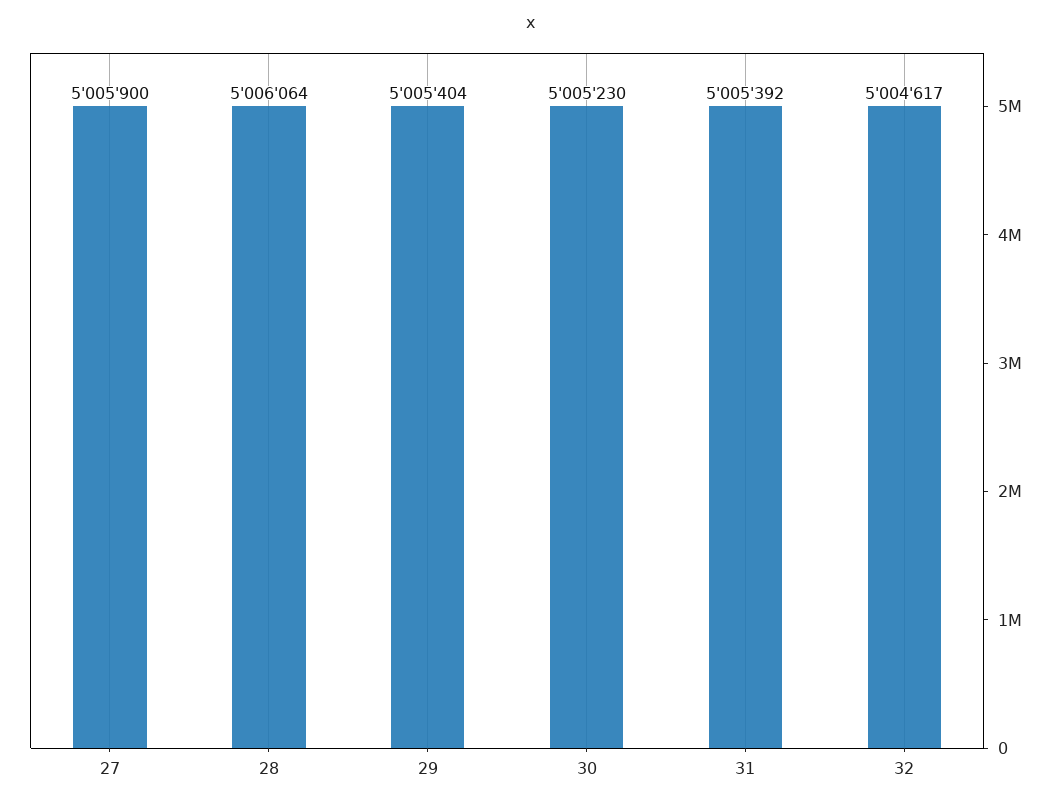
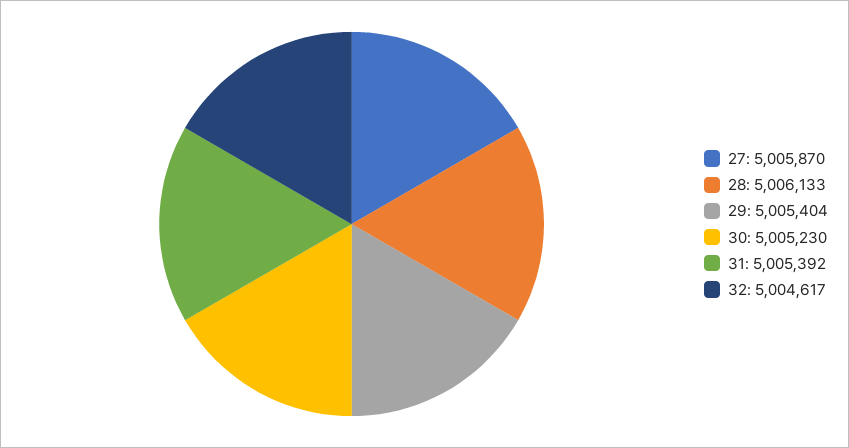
27: 5005900 -> 5005870
28: 5006064 -> 5006133

